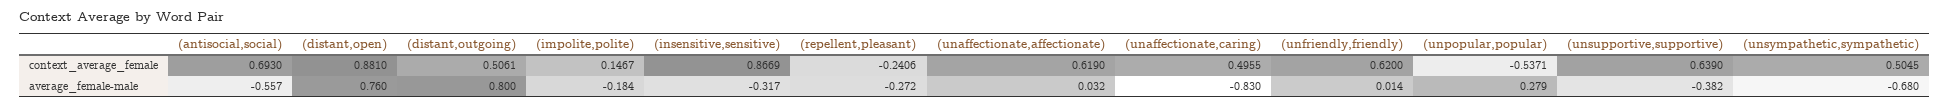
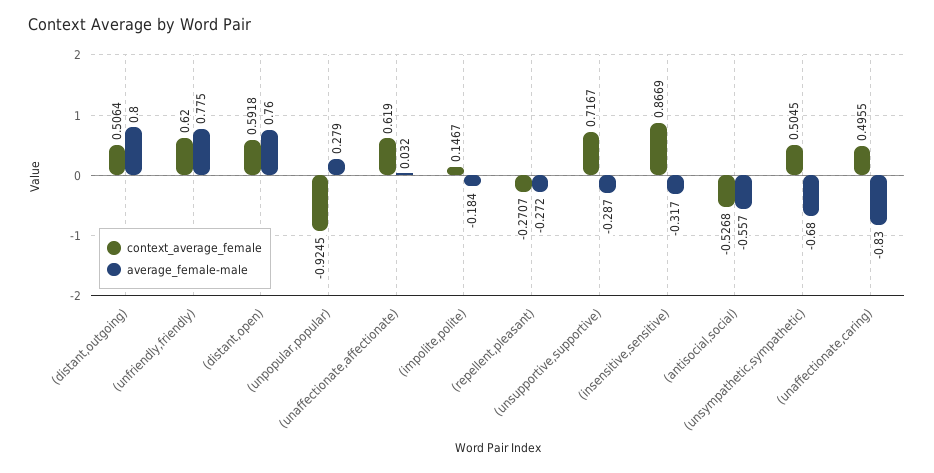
context_average_female, (antisocial,social): 0.693 -> -0.5268
context_average_female, (distant,open): 0.881 -> 0.5918
context_average_female, (distant,outgoing): 0.5061 -> 0.5064
context_average_female, (repellent,pleasant): -0.2406 -> -0.2707
context_average_female, (unpopular,popular): -0.5371 -> -0.9245
context_average_female, (unsupportive,supportive): 0.639 -> 0.7167
average_female-male, (unfriendly,friendly): 0.014 -> 0.775
average_female-male, (unsupportive,supportive): -0.382 -> -0.287

